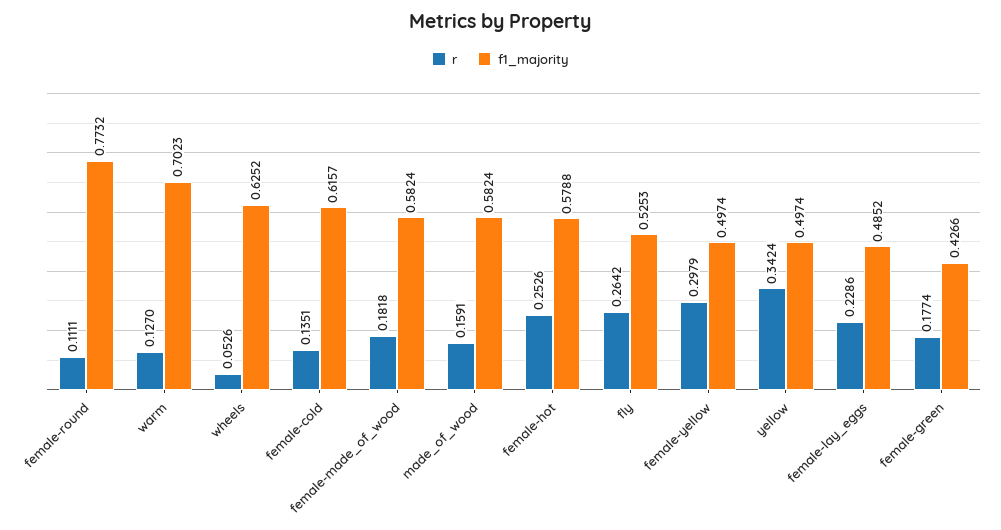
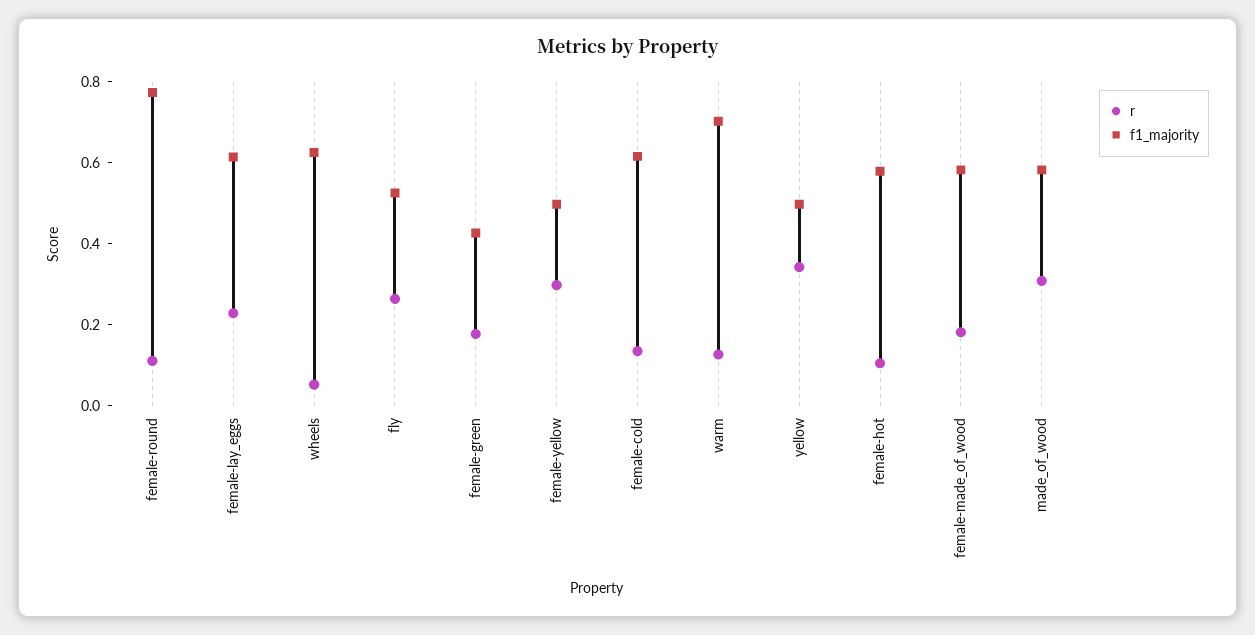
r, made_of_wood: 0.1591 -> 0.3
r, female-hot: 0.2526 -> 0.1
f1_majority, female-lay_eggs: 0.4852 -> 0.6

